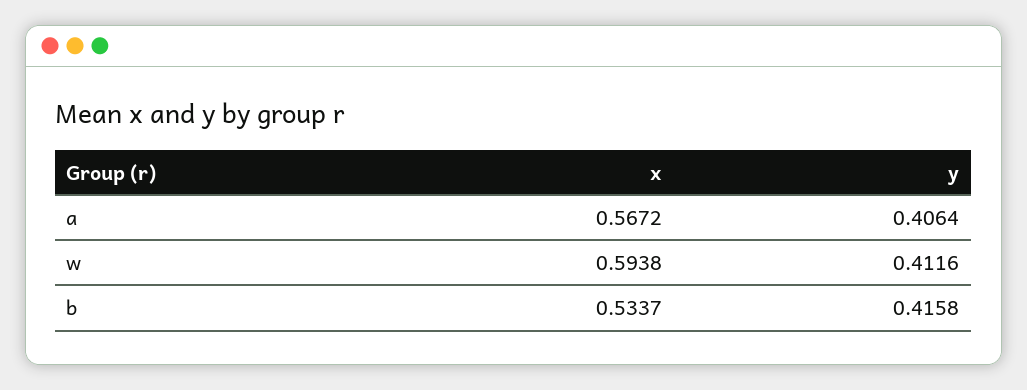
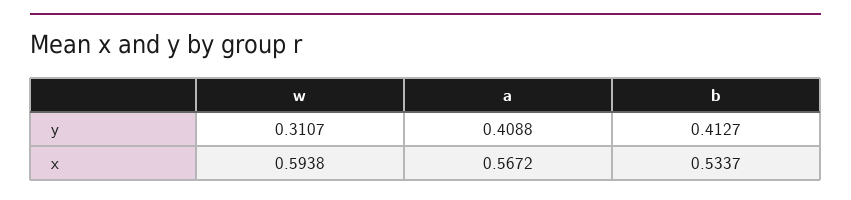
y, a: 0.4064 -> 0.4088
y, w: 0.4116 -> 0.3107
y, b: 0.4158 -> 0.4127

